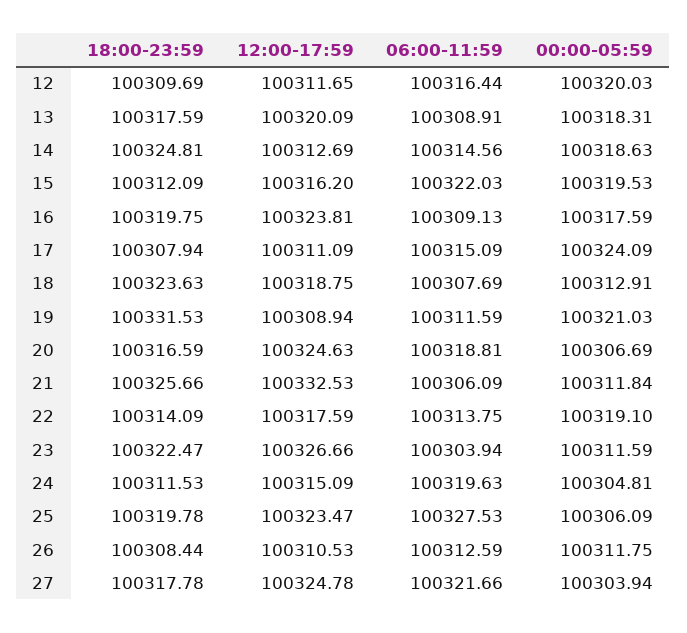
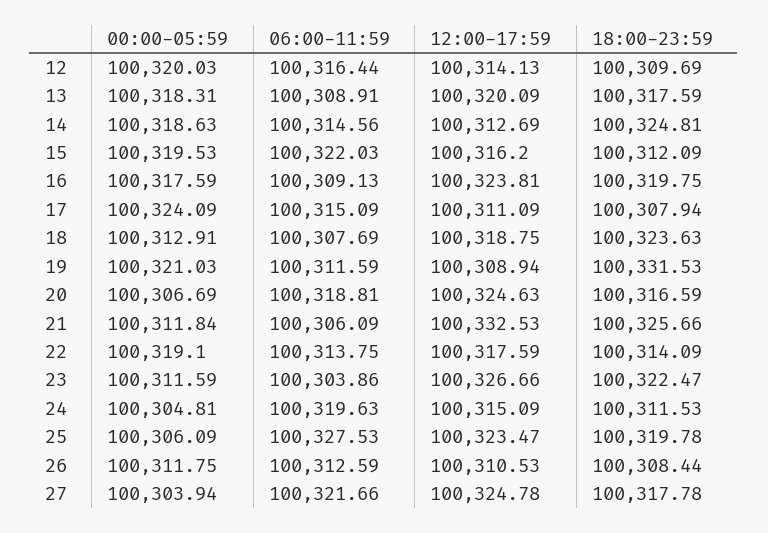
12:00-17:59, 12: 100311.65 -> 100314.13
06:00-11:59, 23: 100303.94 -> 100303.86

